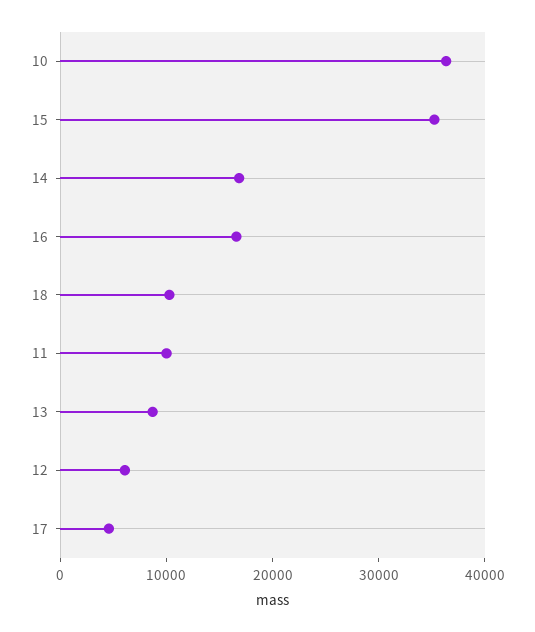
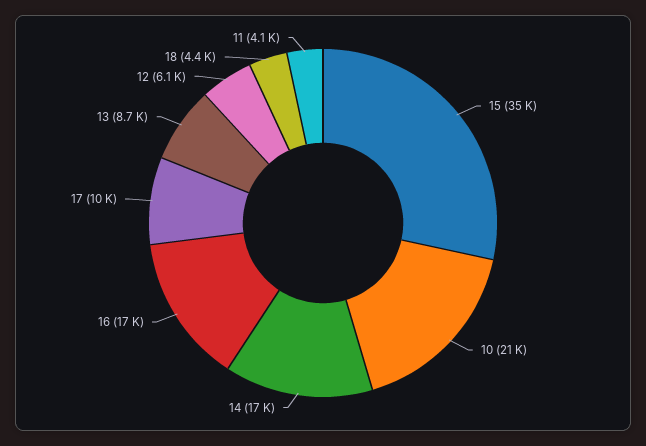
10: 36000 -> 21000
18: 10000 -> 4400
11: 10000 -> 4100
17: 4000 -> 10000

